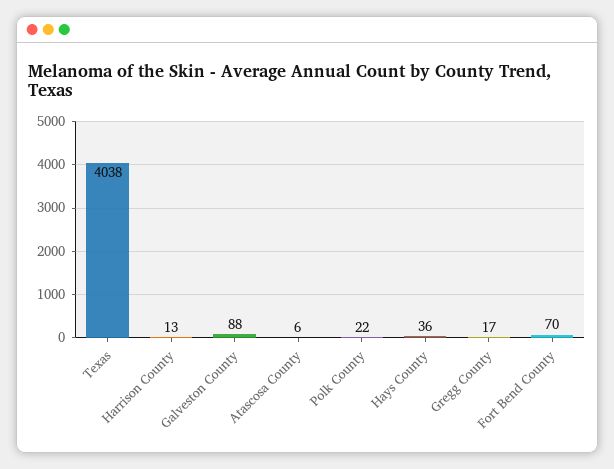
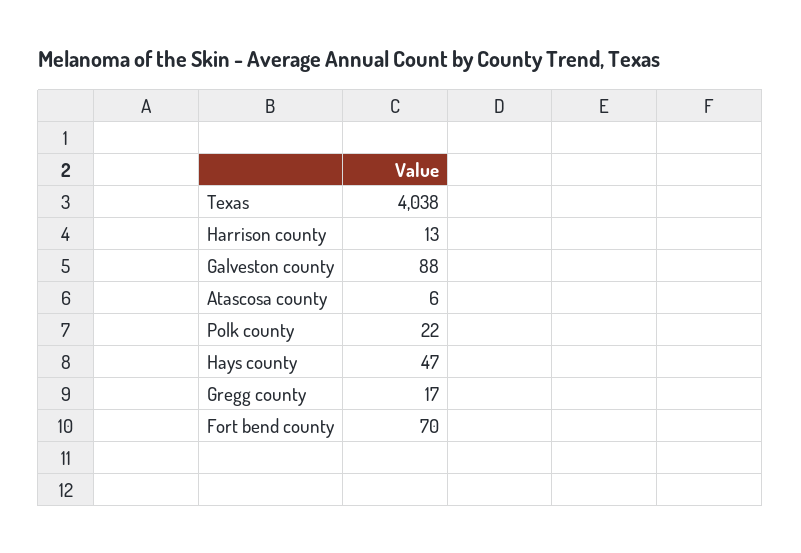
Hays County: 36 -> 47

